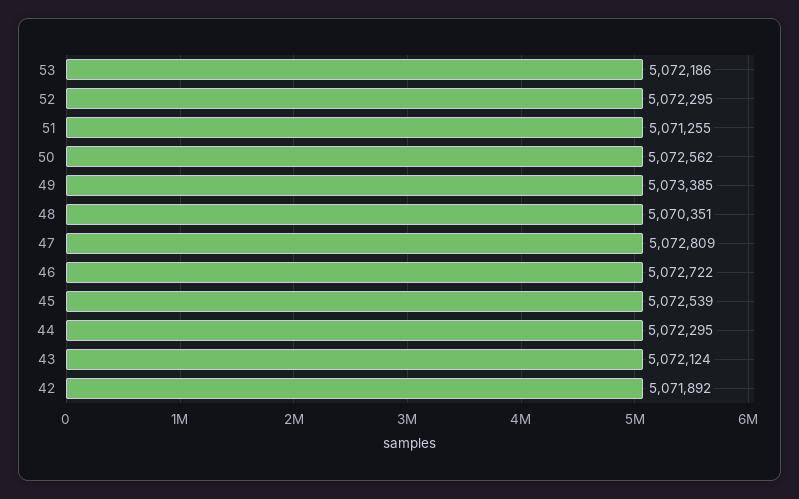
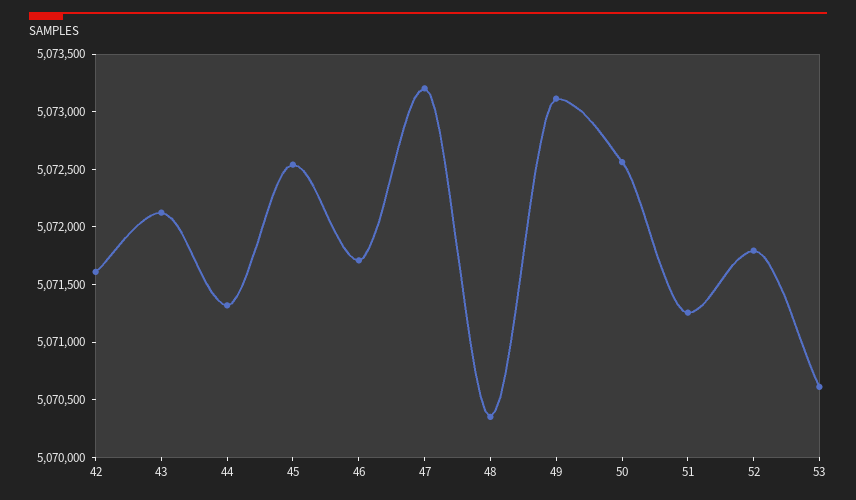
53: 5072186 -> 5070600
52: 5072295 -> 5071800
49: 5073385 -> 5073100
47: 5072809 -> 5073200
46: 5072722 -> 5071700
44: 5072295 -> 5071300
42: 5071892 -> 5071600

